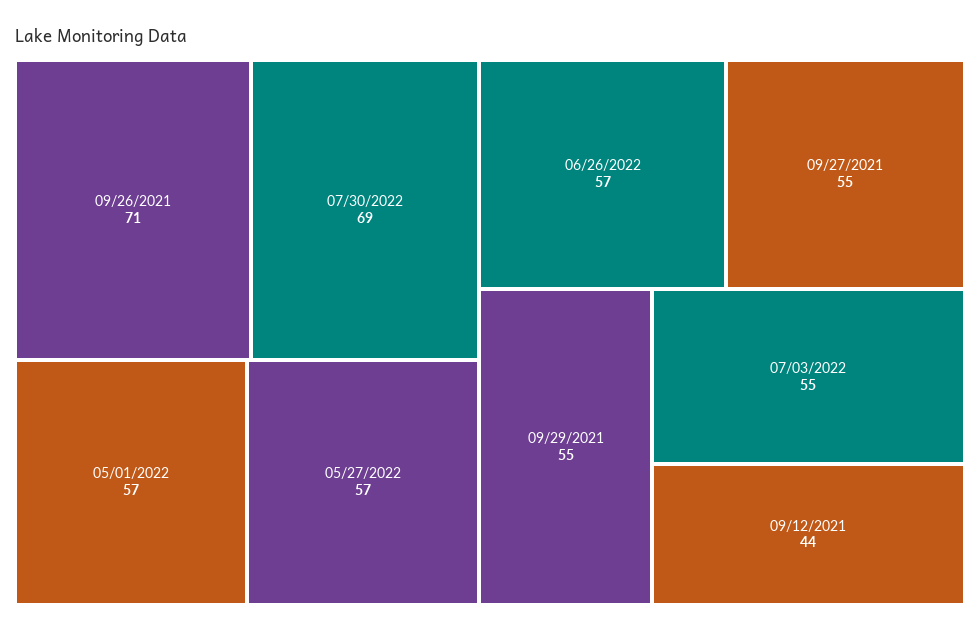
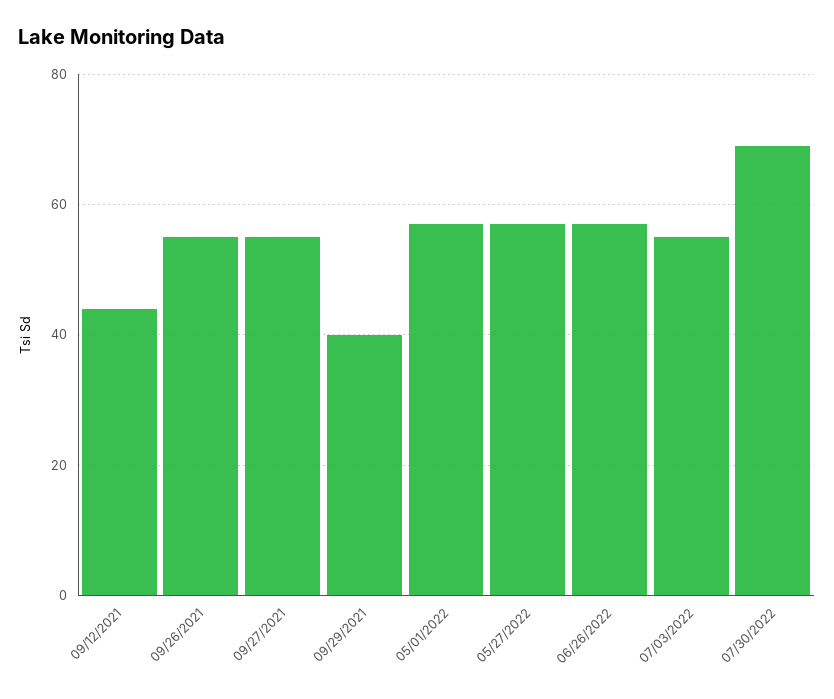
09/26/2021: 71 -> 55
09/29/2021: 55 -> 40

